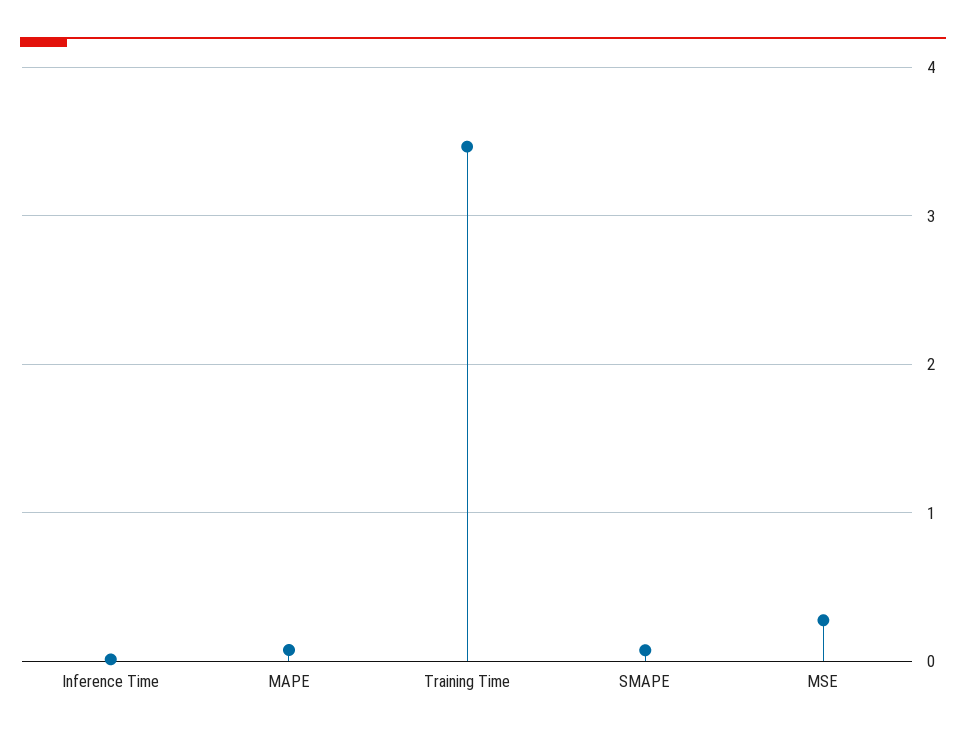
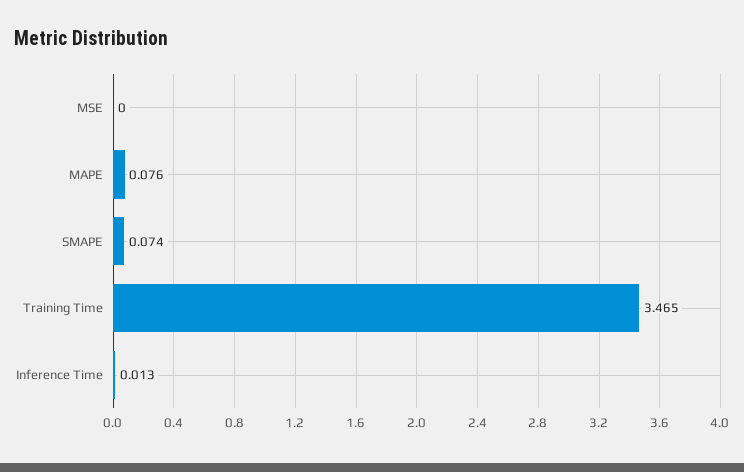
MSE: 0.3 -> 0

